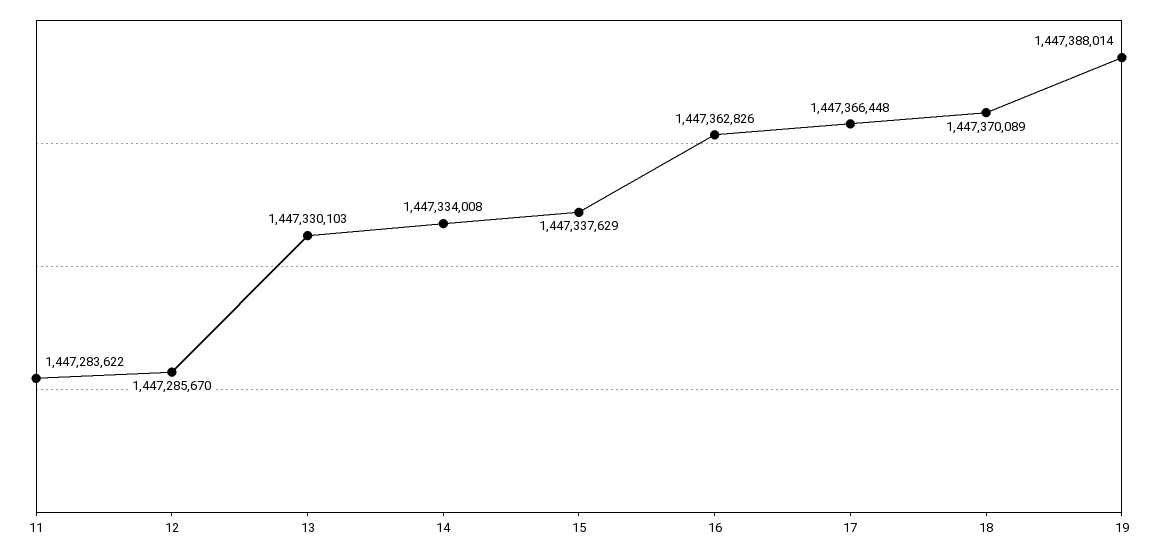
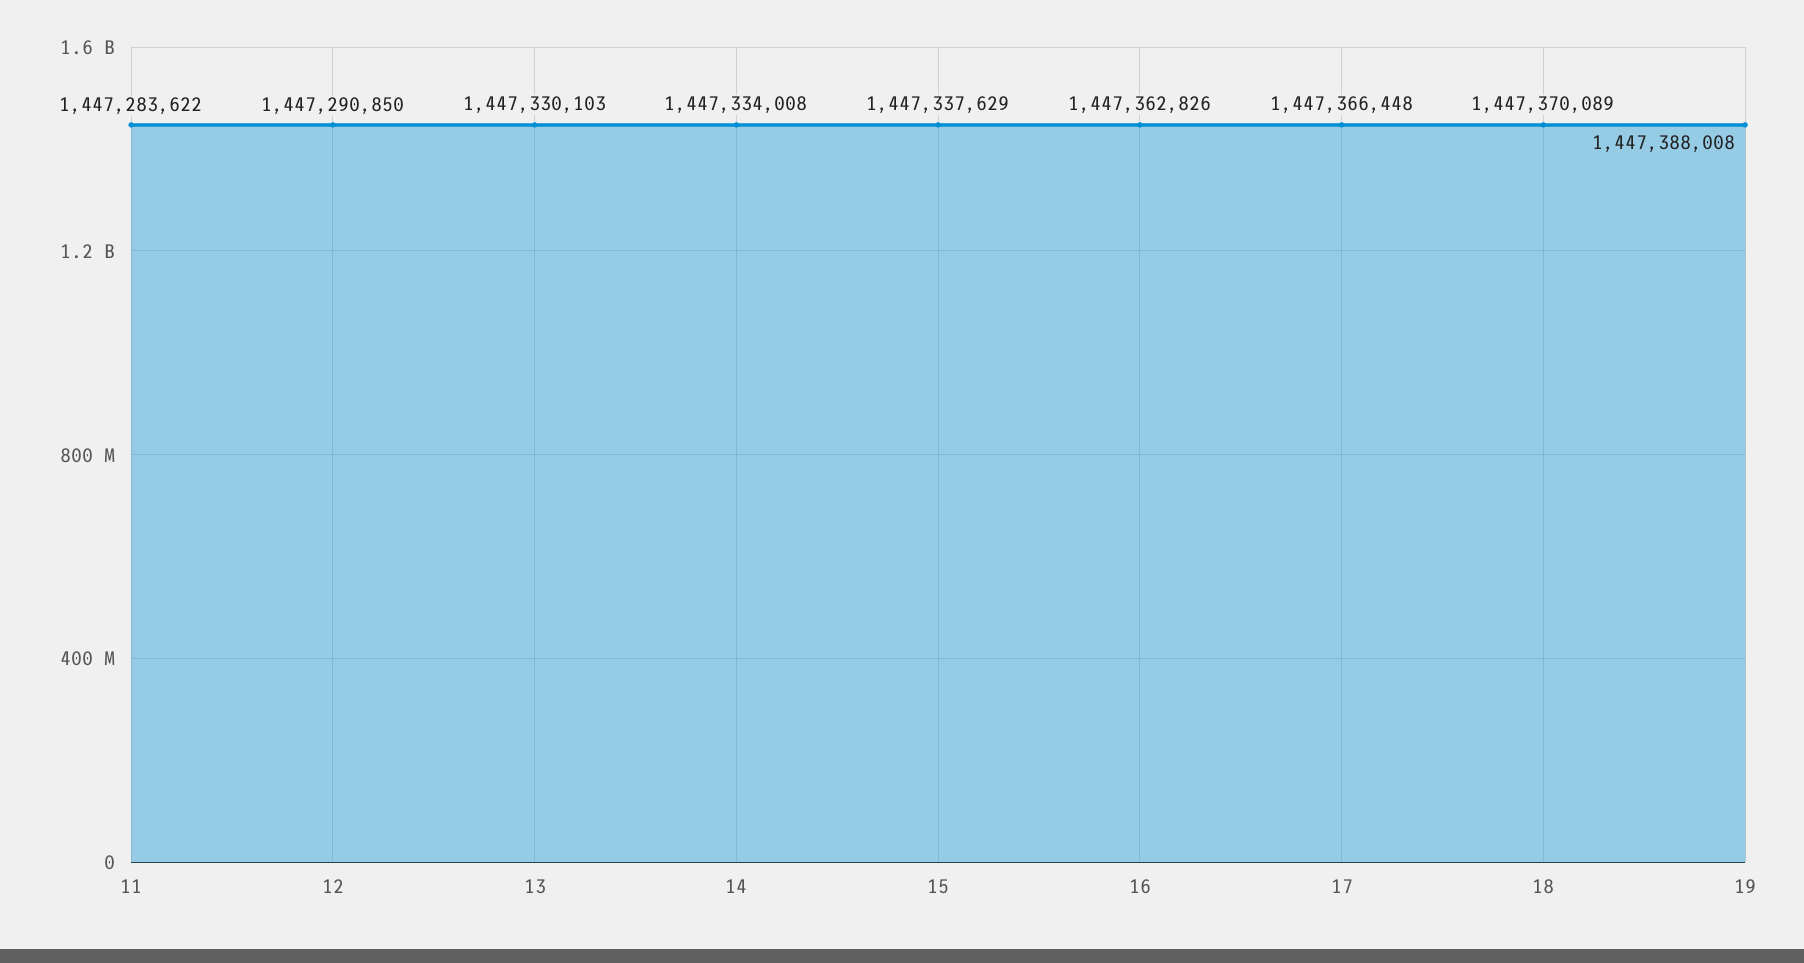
12: 1447285670 -> 1447290850
19: 1447388014 -> 1447388008

